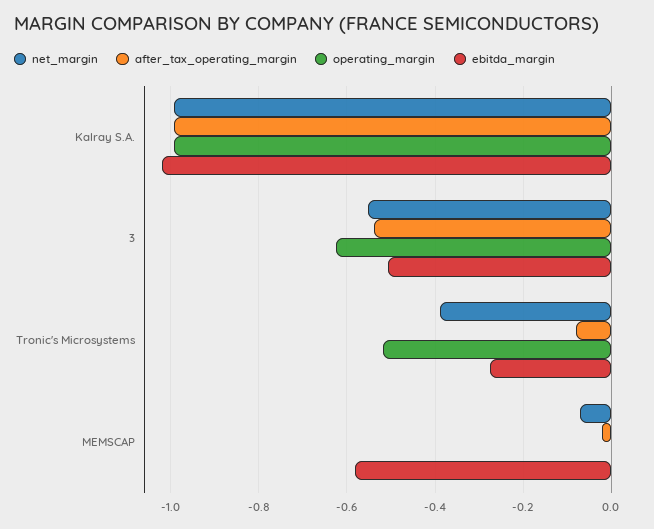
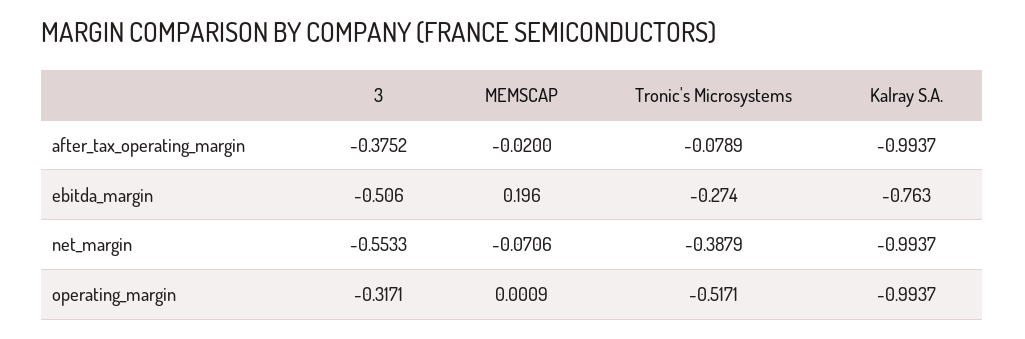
ebitda_margin, Kalray S.A.: -1.02 -> -0.763
after_tax_operating_margin, 3: -0.54 -> -0.3752
operating_margin, 3: -0.62 -> -0.3171
ebitda_margin, MEMSCAP: -0.58 -> 0.196

